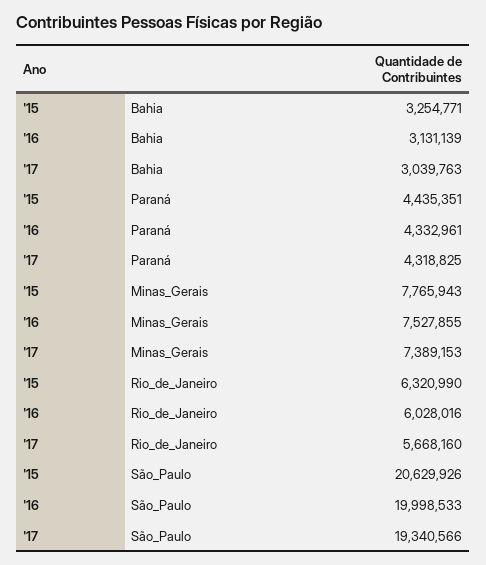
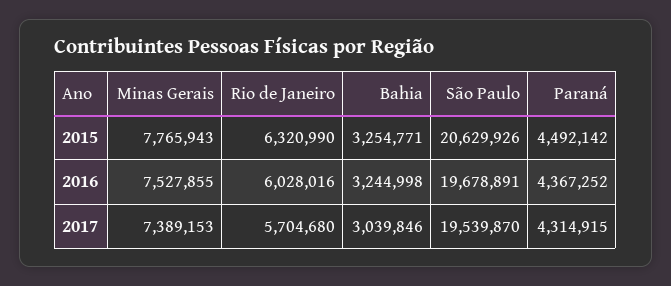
'16, Bahia: 3131139 -> 3244998
'17, Bahia: 3039763 -> 3039846
'15, Paraná: 4435351 -> 4492142
'16, Paraná: 4332961 -> 4367252
'17, Paraná: 4318825 -> 4314915
'17, Rio_de_Janeiro: 5668160 -> 5704680
'16, São_Paulo: 19998533 -> 19678891
'17, São_Paulo: 19340566 -> 19539870

